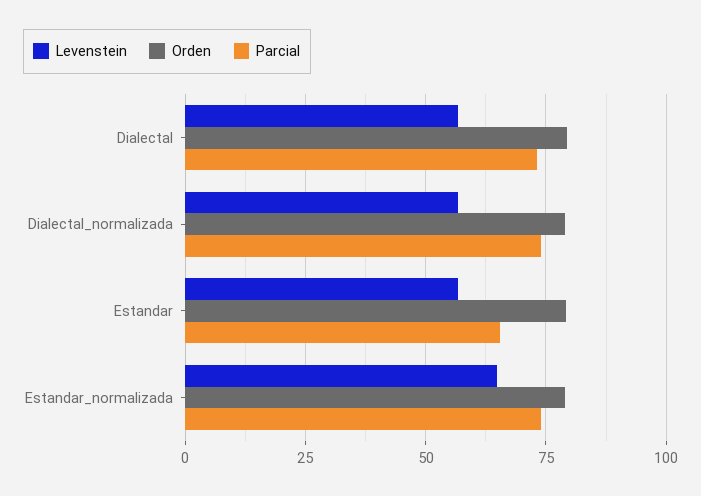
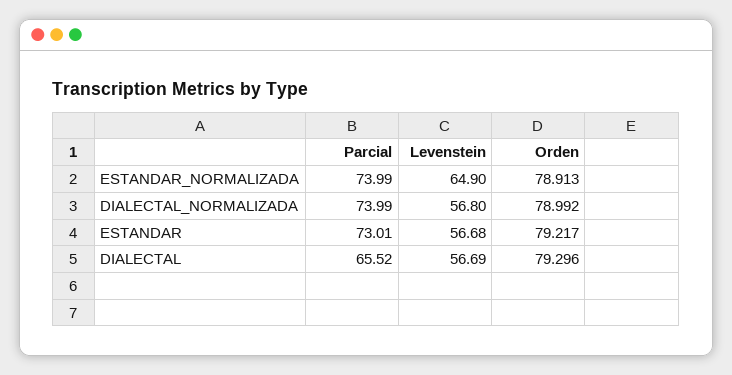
Parcial, Dialectal: 72.5 -> 65.52
Parcial, Estandar: 65 -> 73.01

